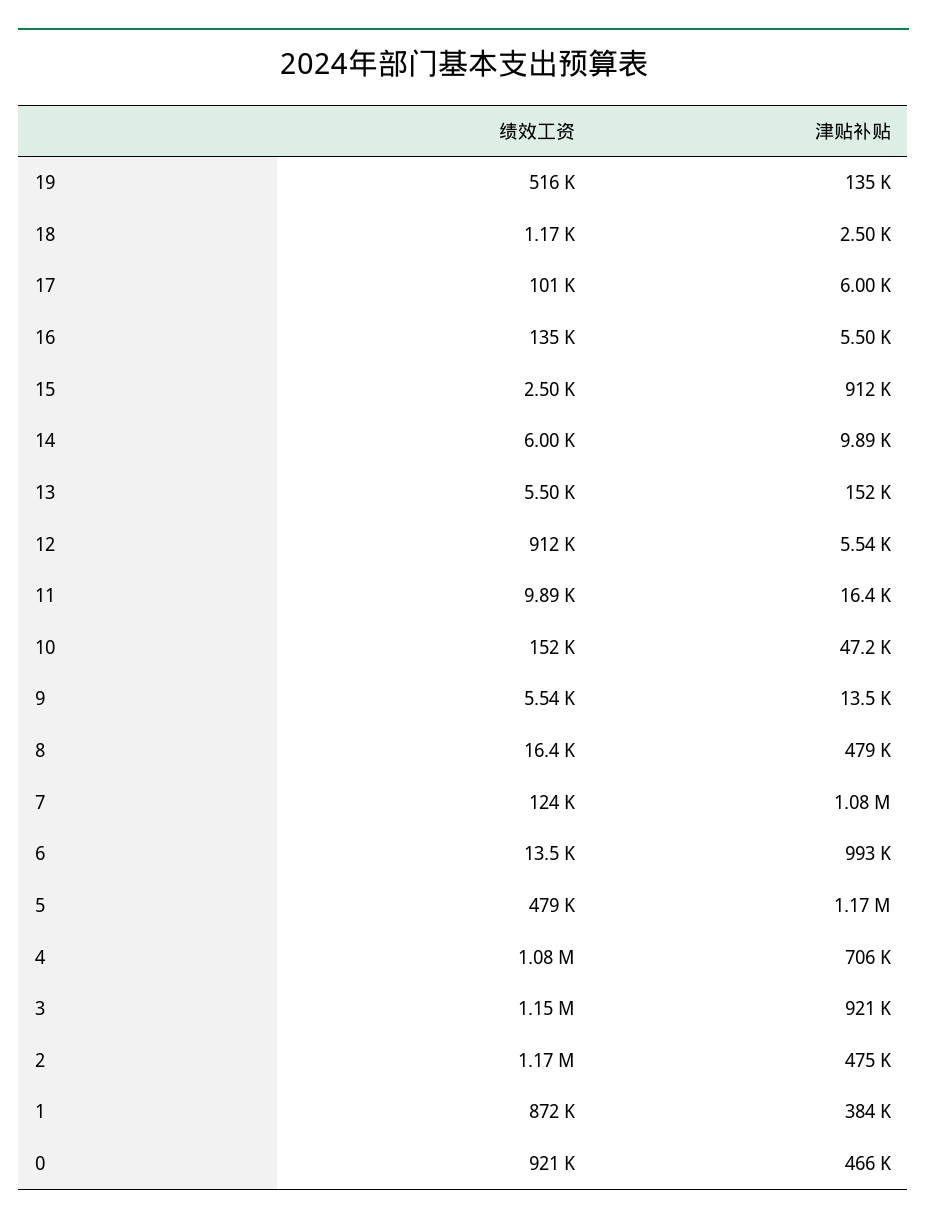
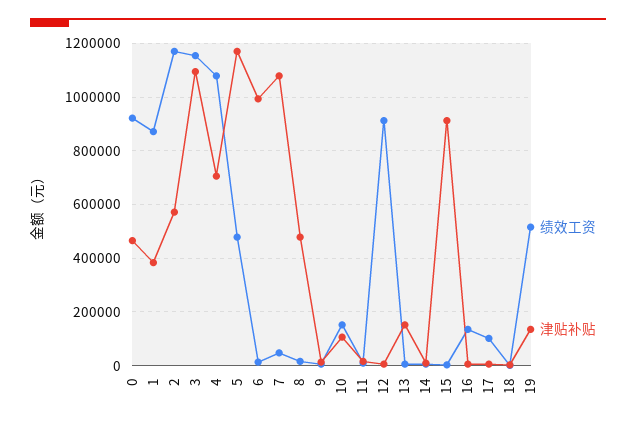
津贴补贴, 10: 47200 -> 100000
绩效工资, 7: 124000 -> 50000
津贴补贴, 3: 921000 -> 1100000
津贴补贴, 2: 475000 -> 575000

